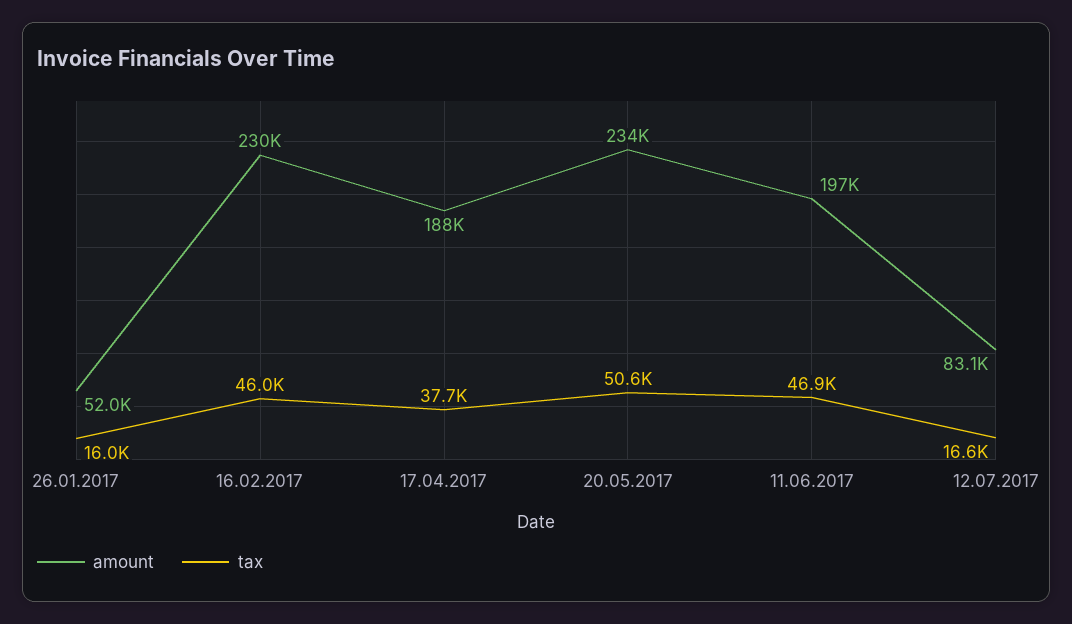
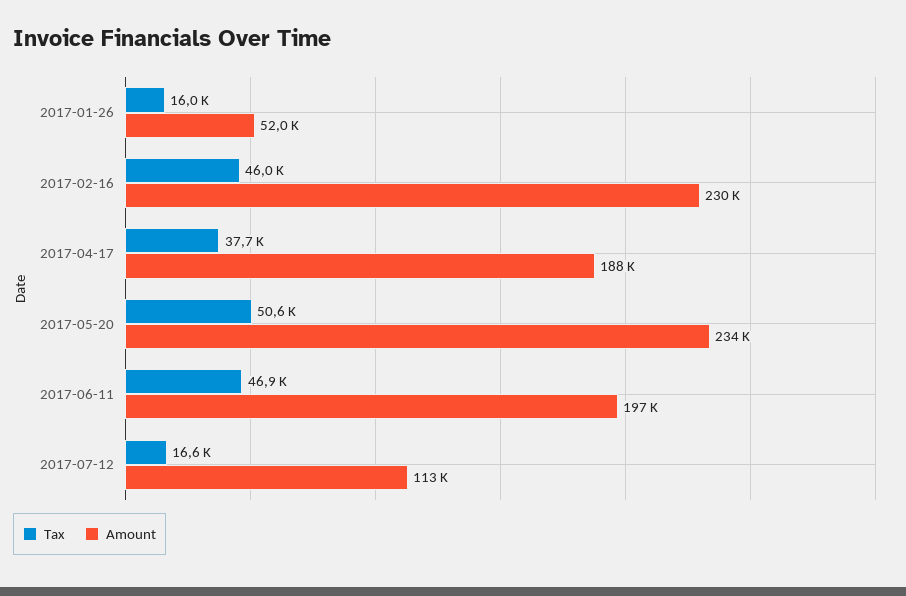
amount, 12.07.2017: 83100 -> 113000

